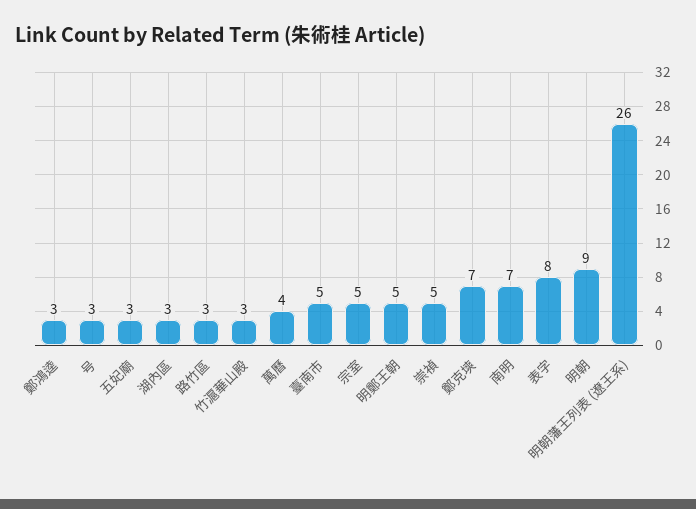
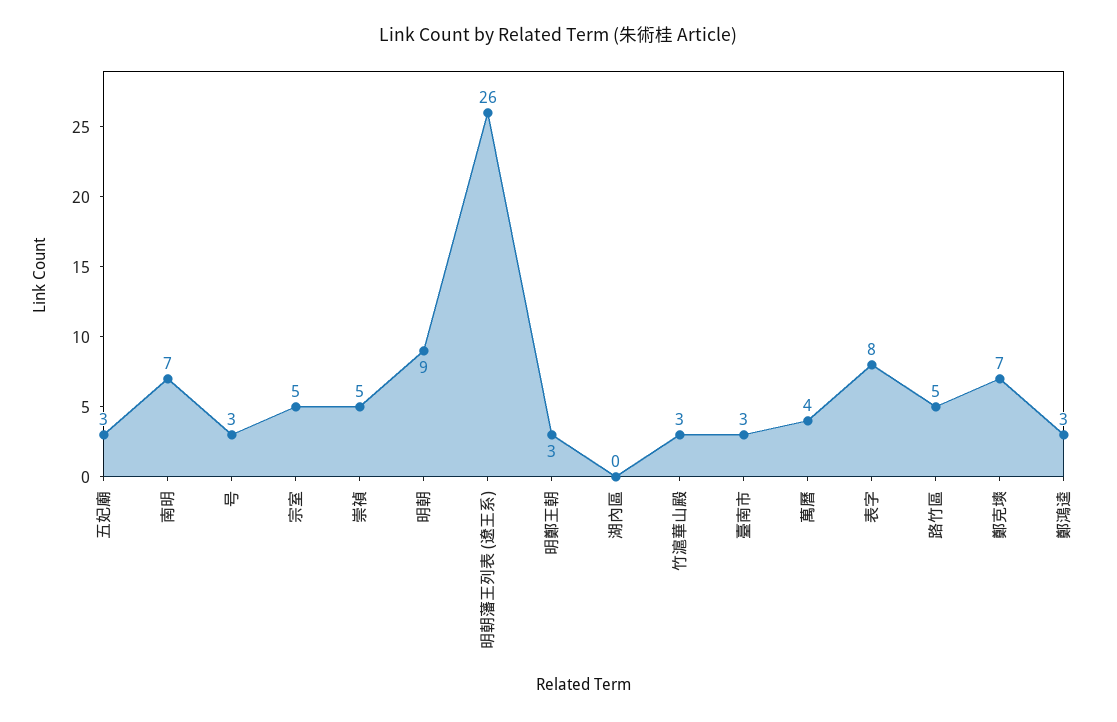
湖內區: 3 -> 0
路竹區: 3 -> 5
臺南市: 5 -> 3
明鄭王朝: 5 -> 3

